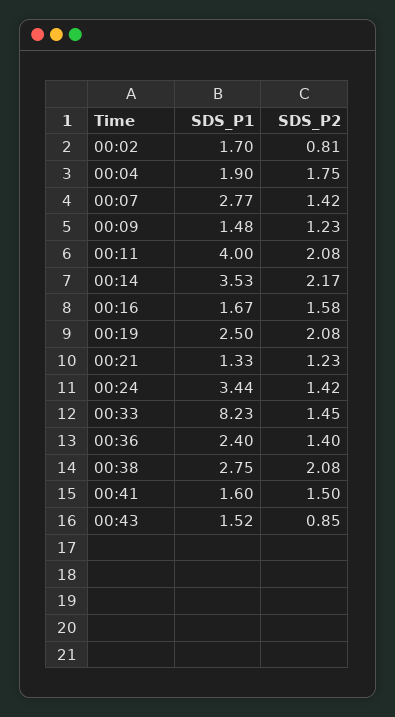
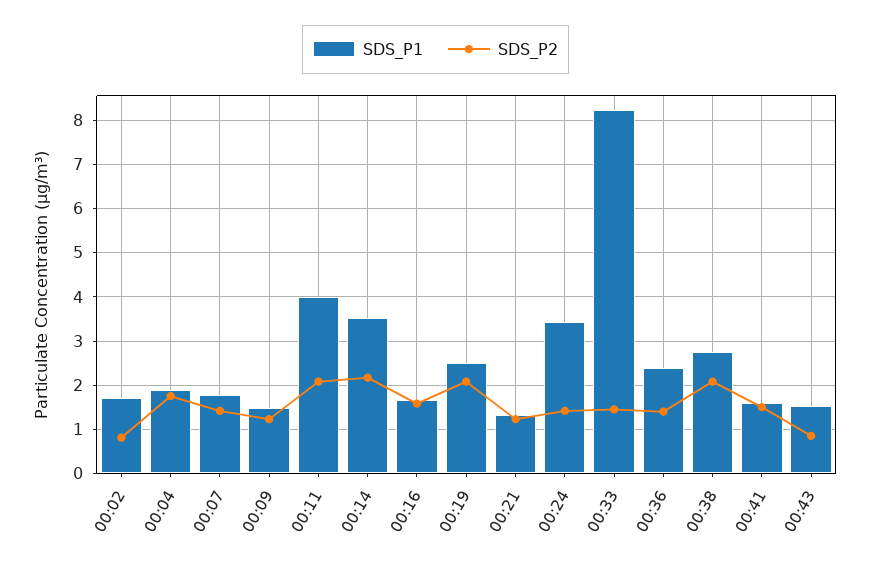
SDS_P1, 00:07: 2.77 -> 1.8

